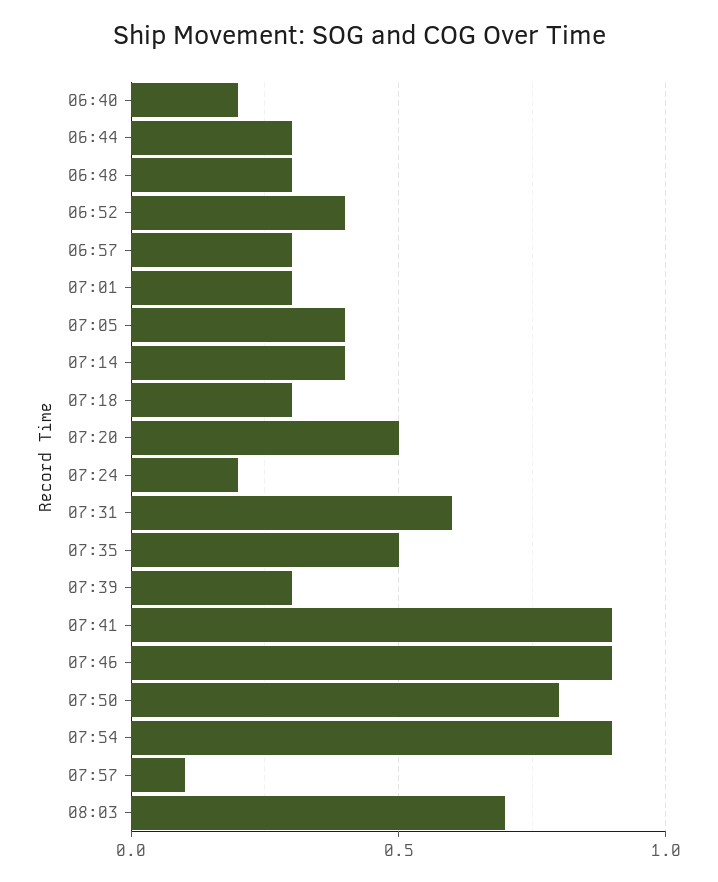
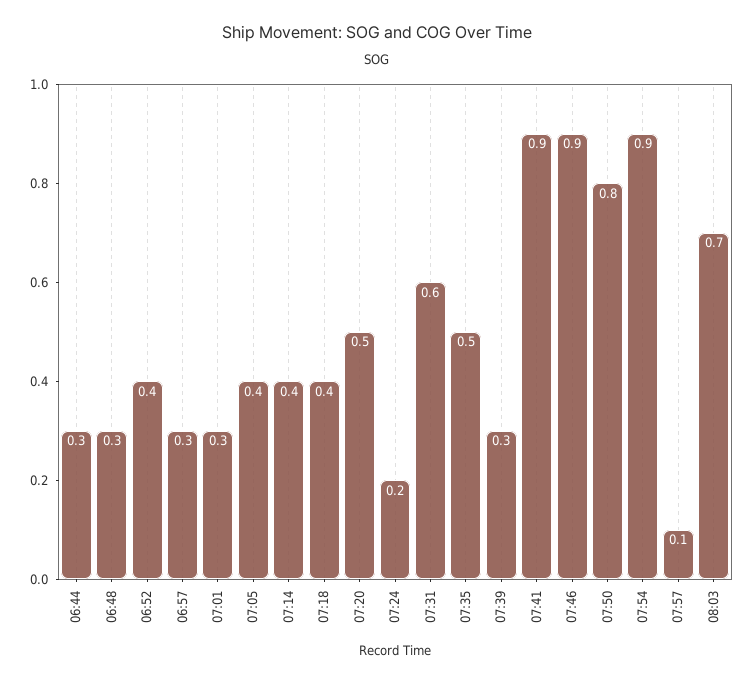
06:40: 0.2 -> none
07:18: 0.3 -> 0.4

